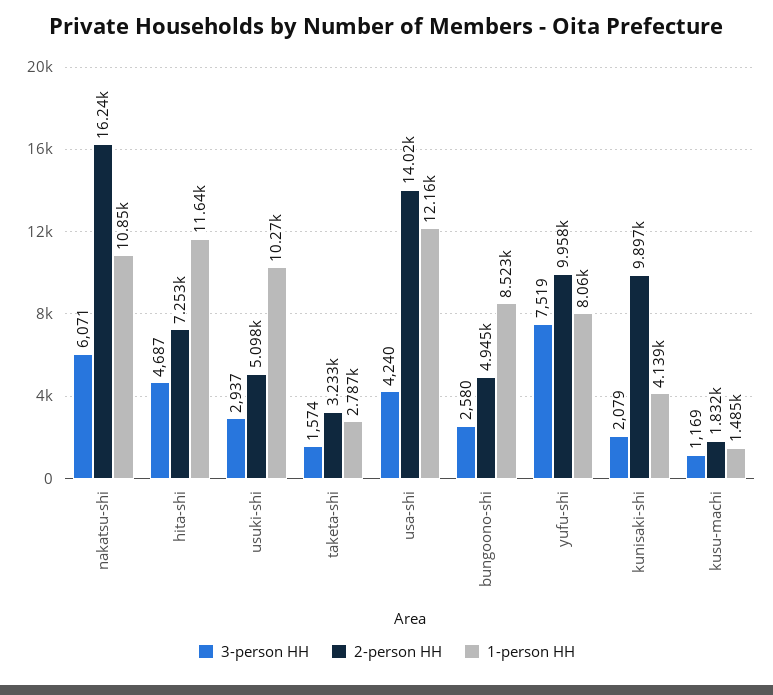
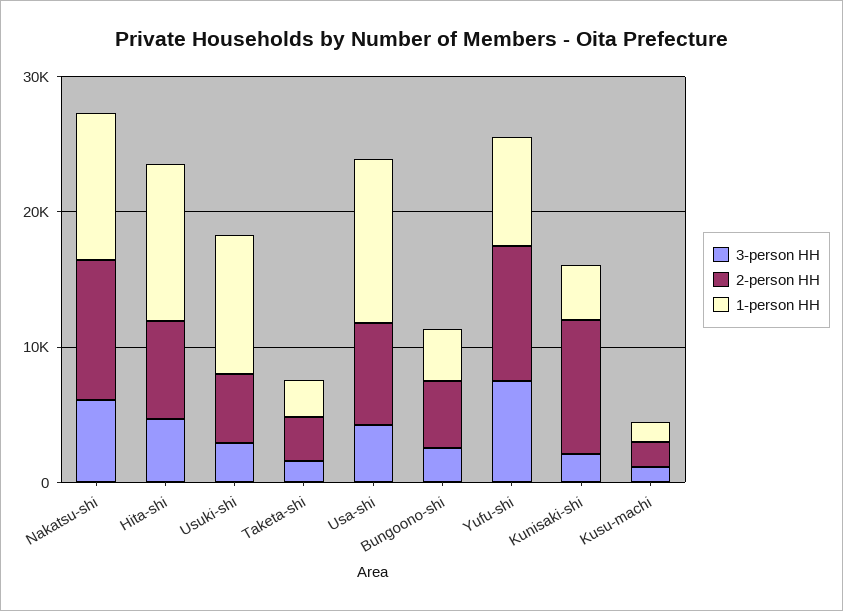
2-person HH, nakatsu-shi: 16240 -> 10000
2-person HH, usa-shi: 14020 -> 8000
1-person HH, bungoono-shi: 8523 -> 4000

